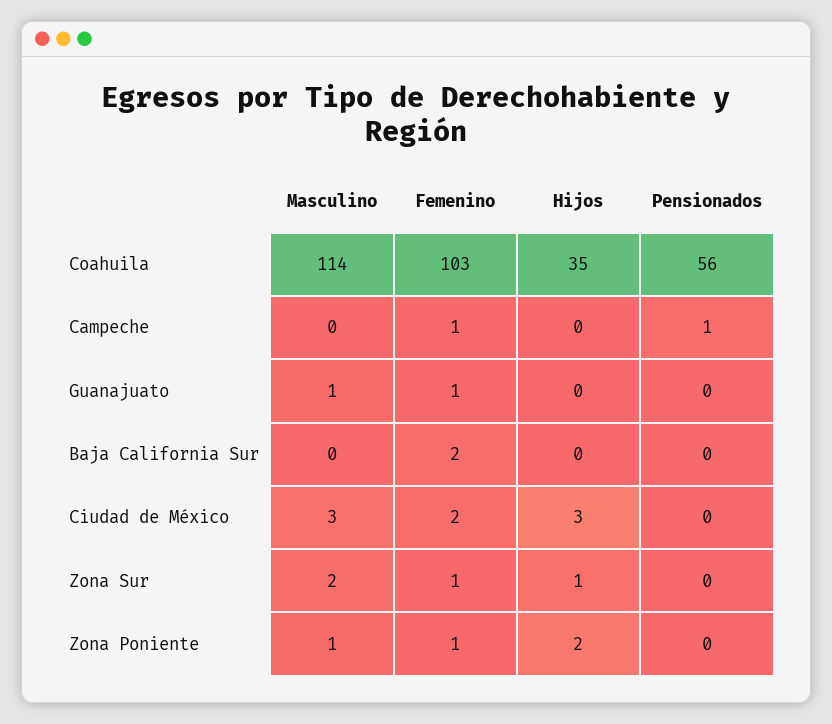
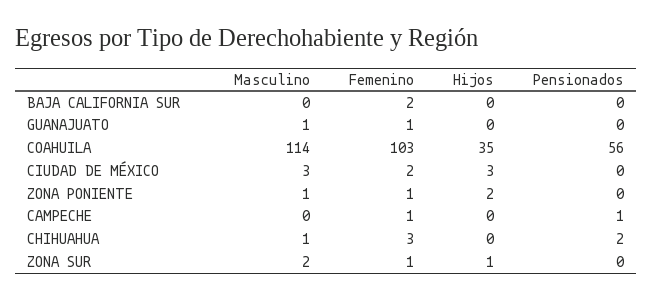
Masculino, CHIHUAHUA: none -> 1
Femenino, CHIHUAHUA: none -> 3
Hijos, CHIHUAHUA: none -> 0
Pensionados, CHIHUAHUA: none -> 2

